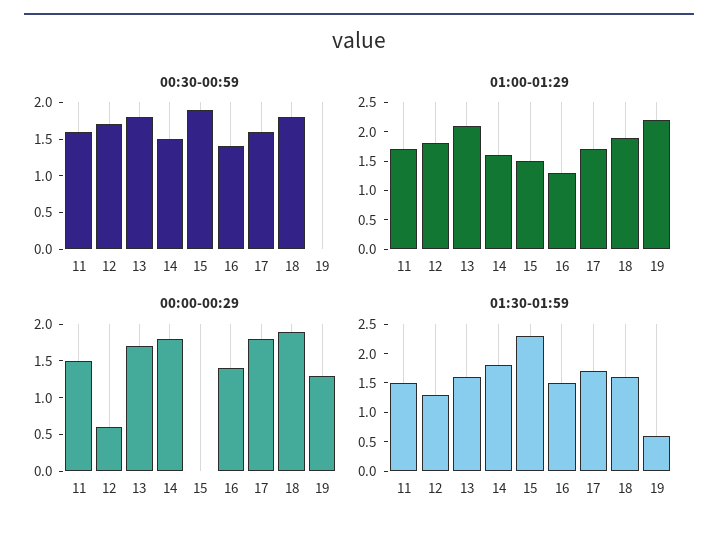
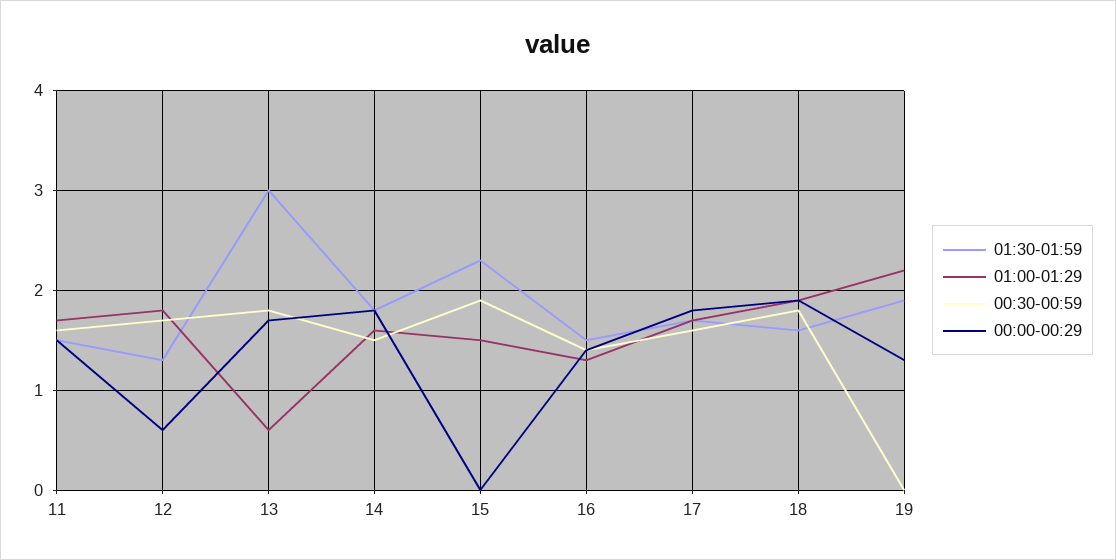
01:00-01:29, 13: 2 -> 0.6
01:30-01:59, 13: 1.5 -> 3
01:30-01:59, 19: 0.5 -> 1.9

